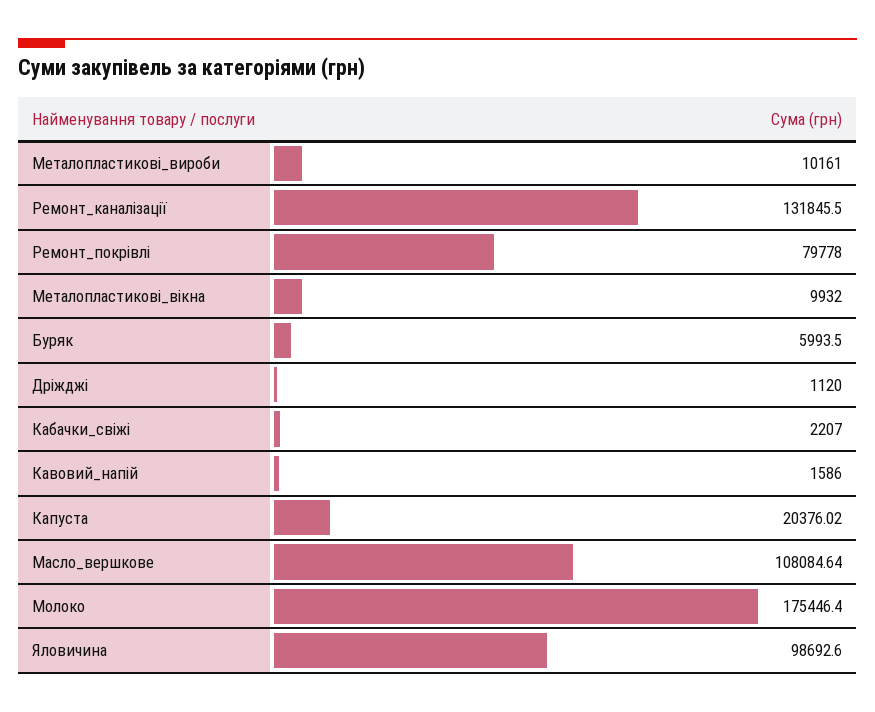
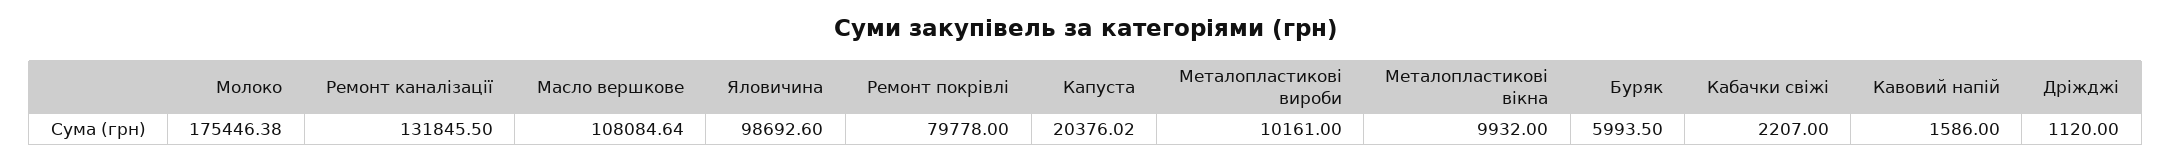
Молоко: 175446.4 -> 175446.38

